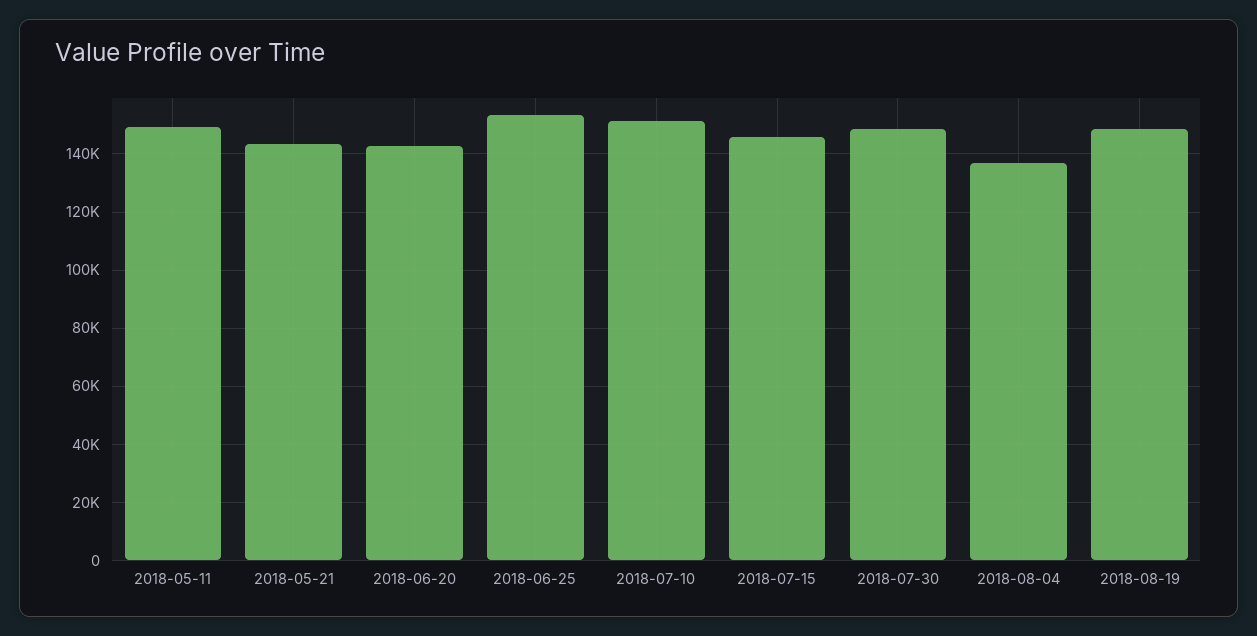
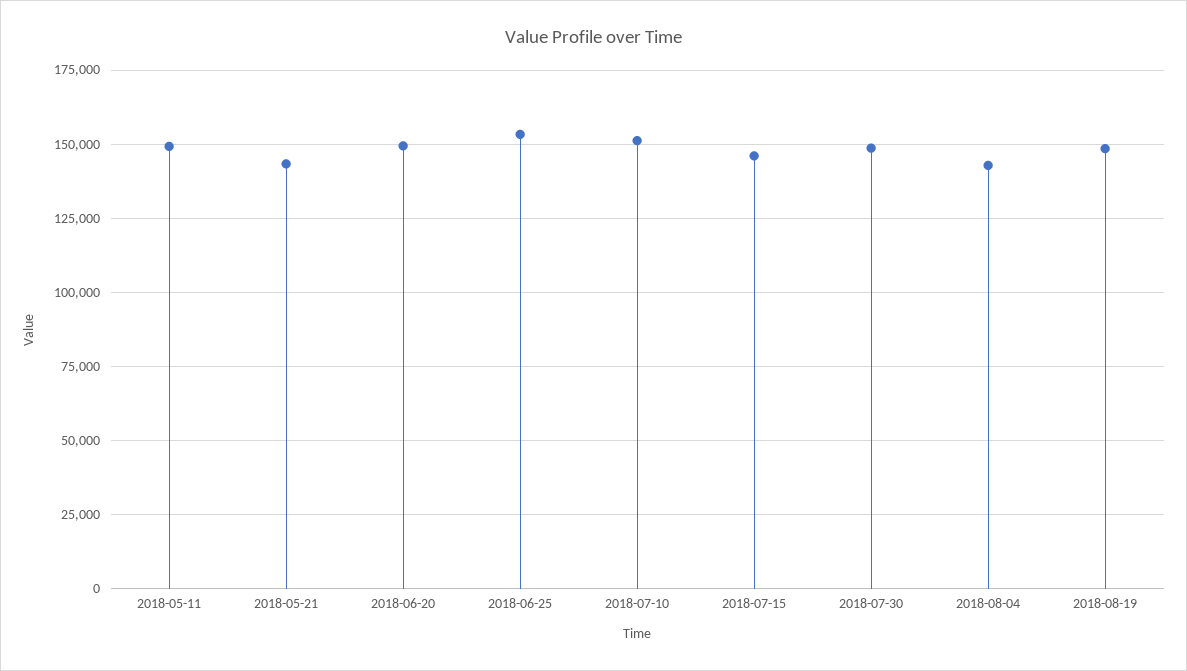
2018-06-20: 142500 -> 150000
2018-08-04: 137500 -> 142500

